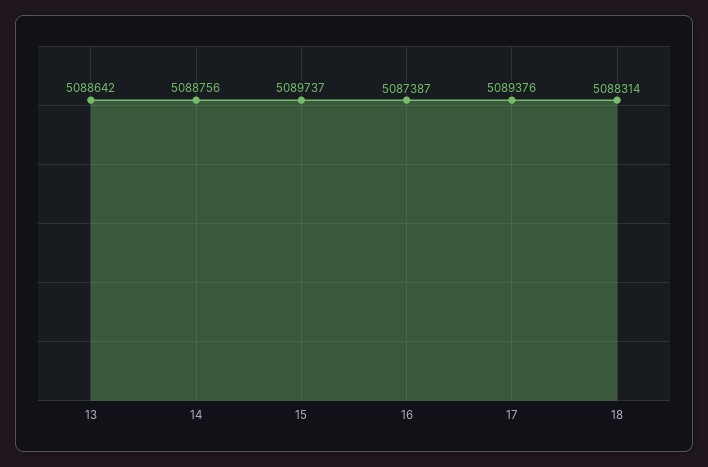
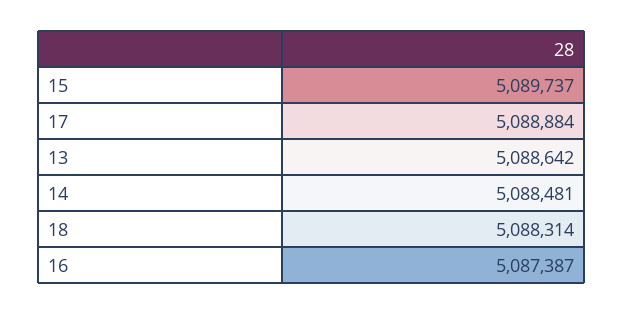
14: 5088756 -> 5088481
17: 5089376 -> 5088884

